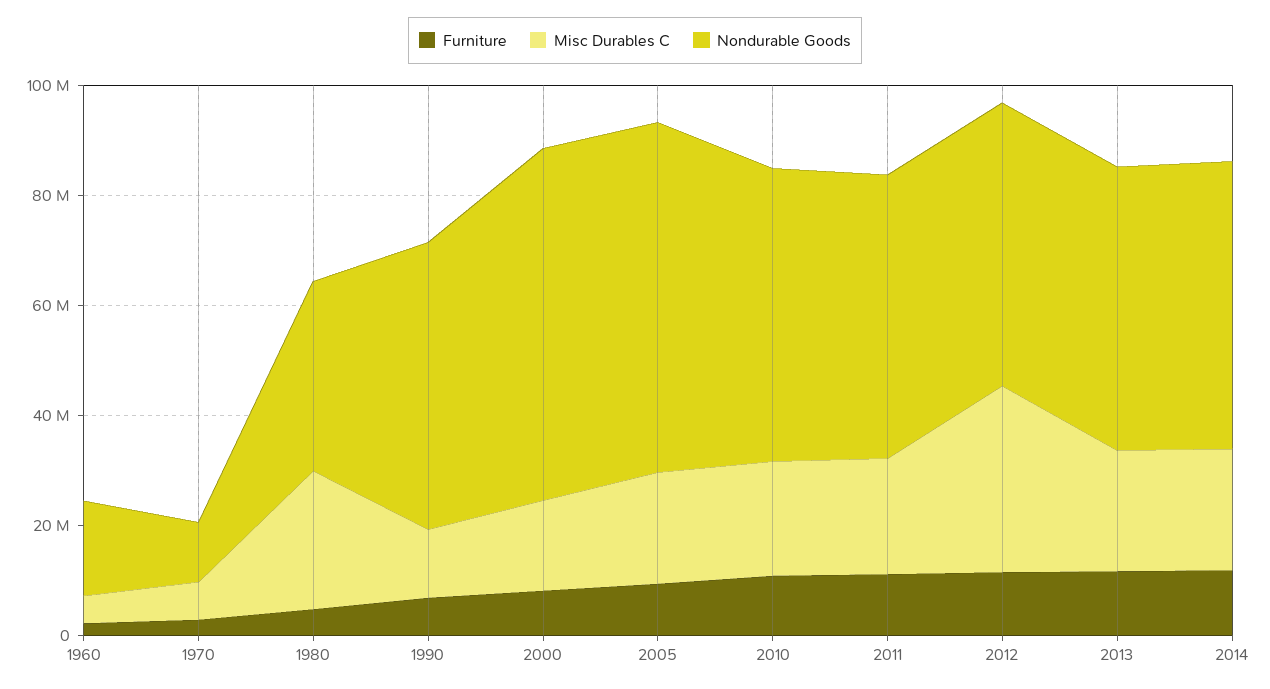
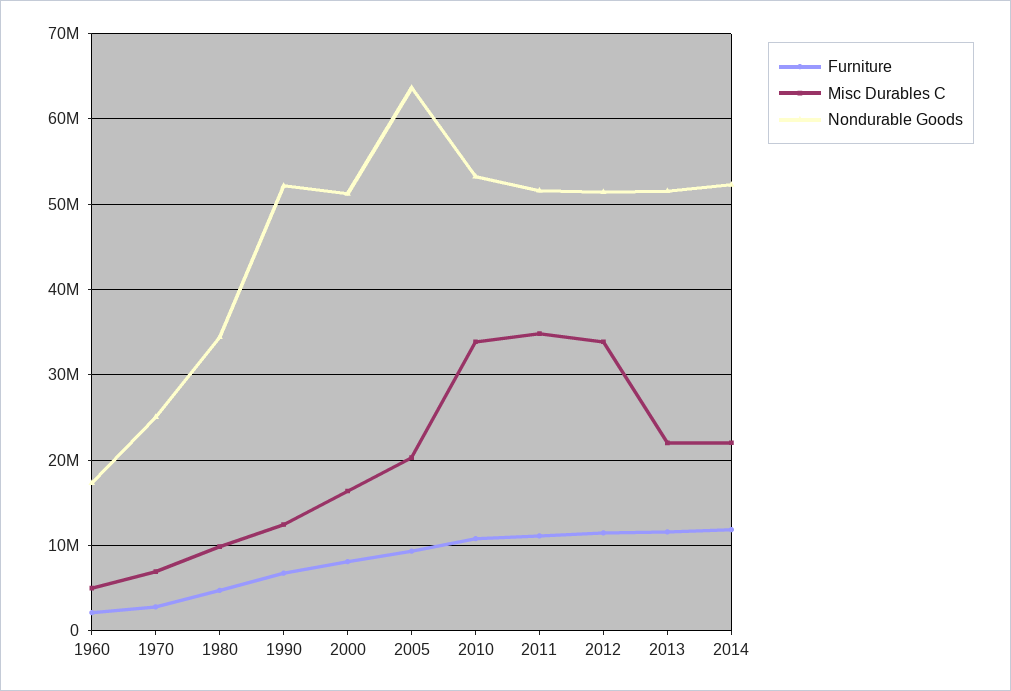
Nondurable Goods, 1970: 10000000 -> 25000000
Misc Durables C, 1980: 25000000 -> 10000000
Nondurable Goods, 2000: 65000000 -> 51000000
Misc Durables C, 2010: 20000000 -> 34000000
Misc Durables C, 2011: 20000000 -> 35000000

